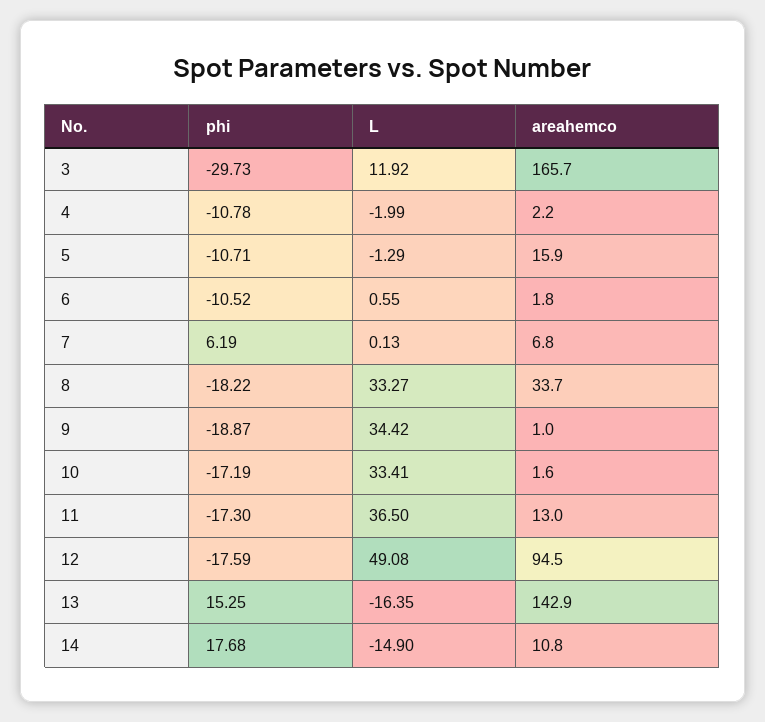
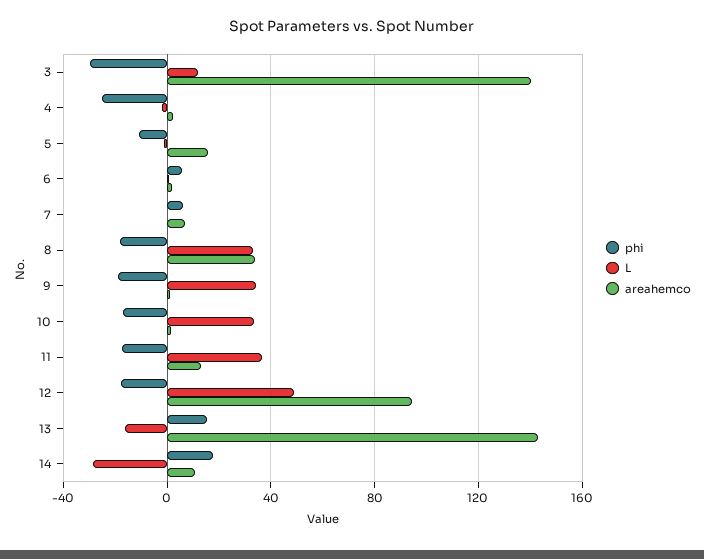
areahemco, 3: 165.7 -> 140
phi, 4: -10.78 -> -25
phi, 6: -10.52 -> 5
L, 14: -14.9 -> -30

